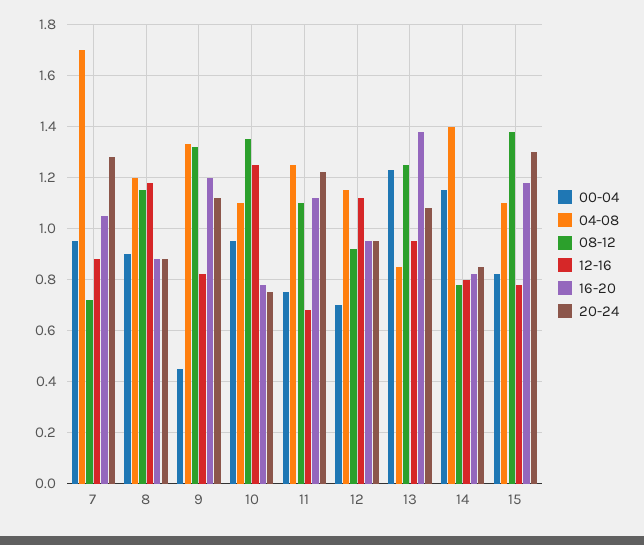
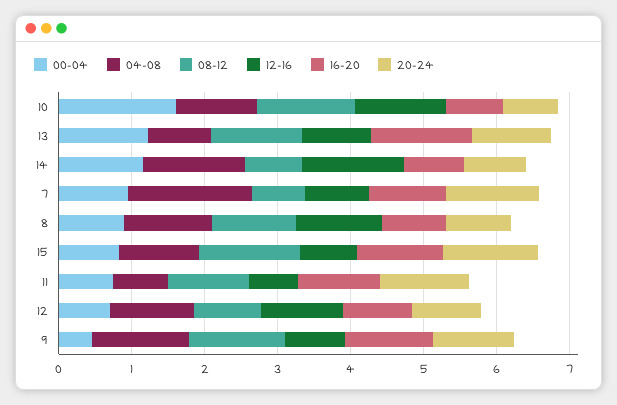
00-04, 10: 0.95 -> 1.6
04-08, 11: 1.25 -> 0.8
12-16, 14: 0.8 -> 1.4

